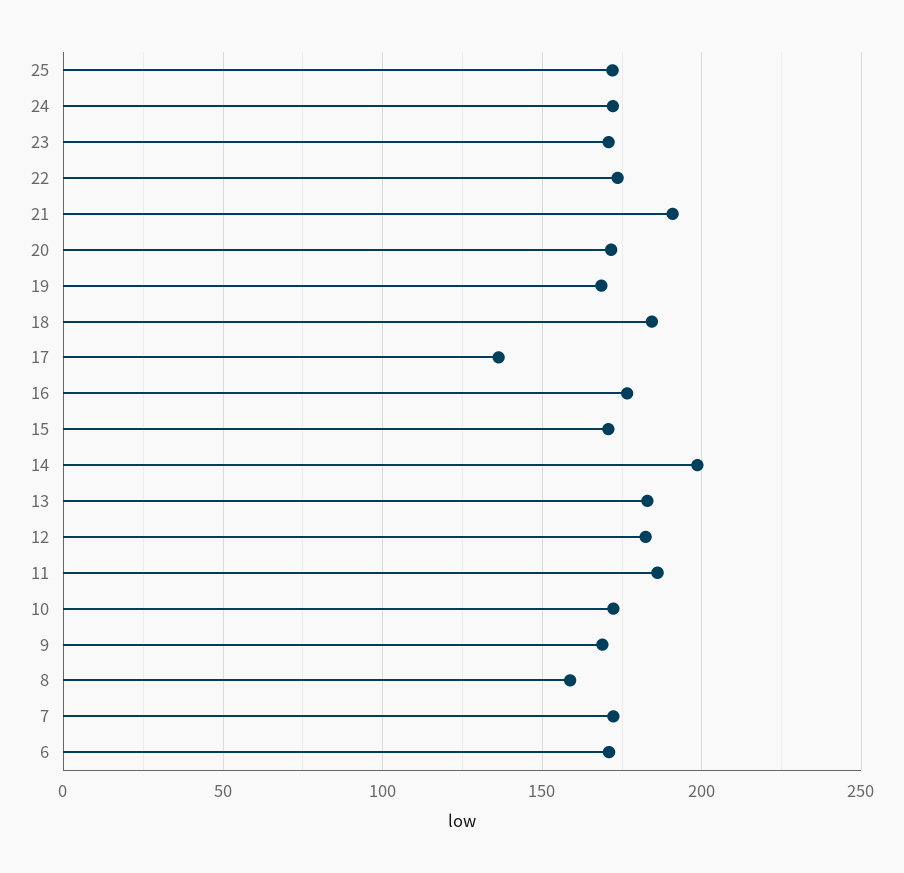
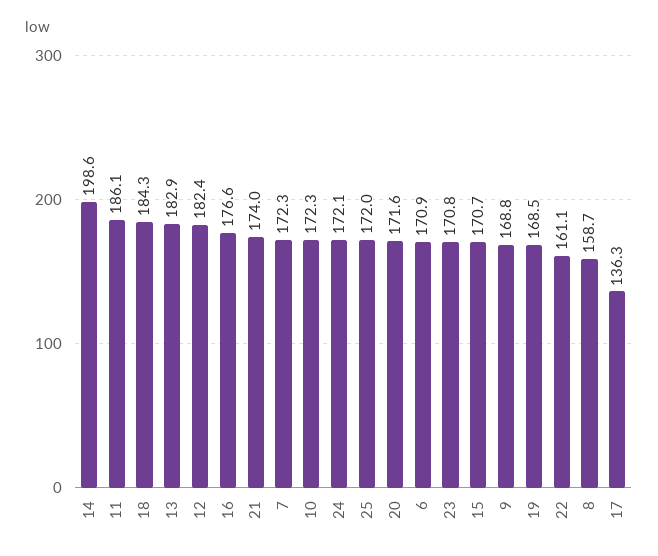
22: 175 -> 161.1
21: 190 -> 174

